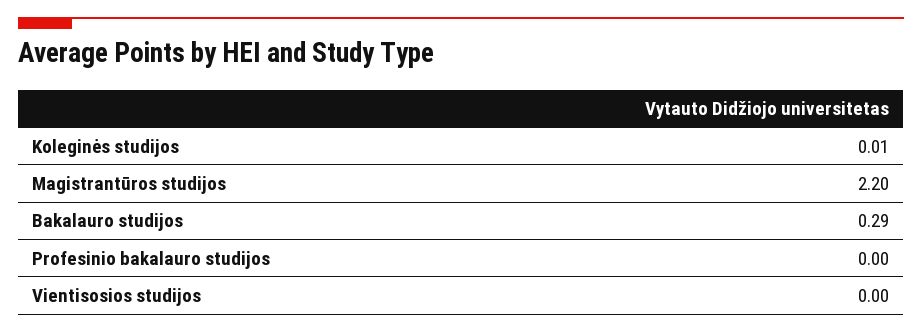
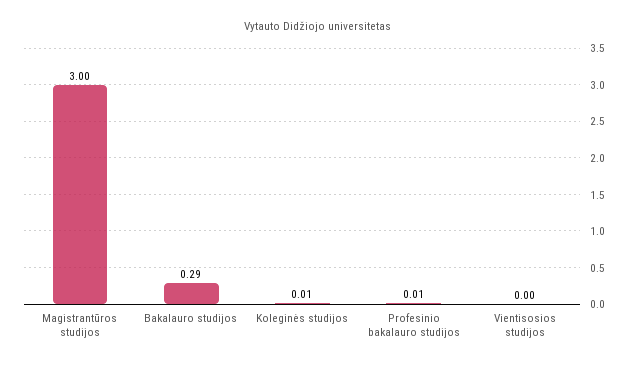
Magistrantūros studijos: 2.2 -> 3
Profesinio bakalauro studijos: 0 -> 0.01

